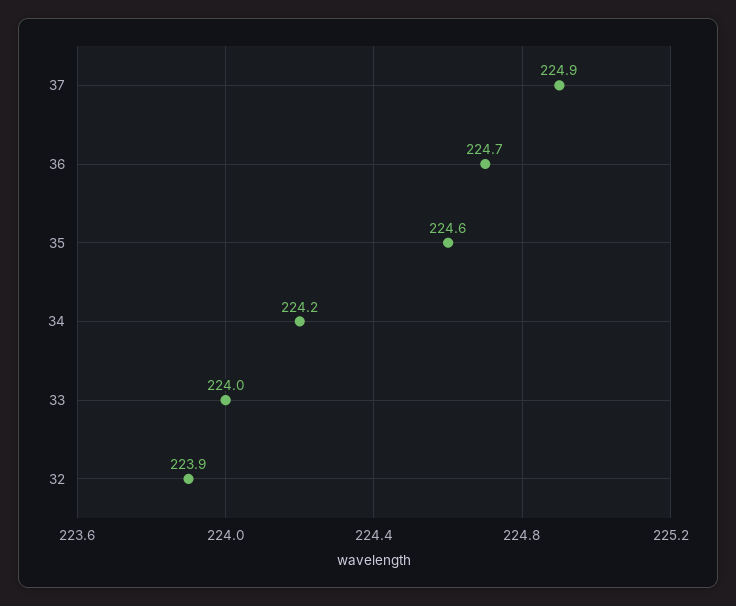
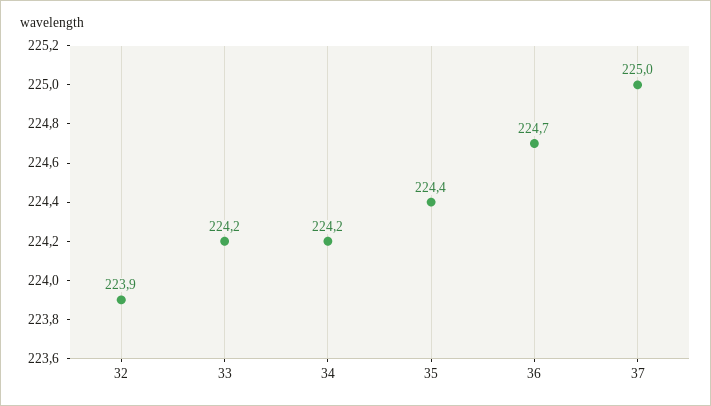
37: 224.9 -> 225
35: 224.6 -> 224.4
33: 224 -> 224.2

